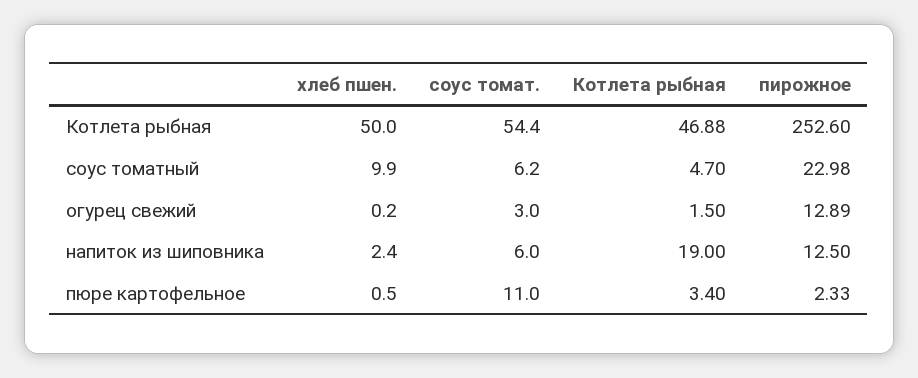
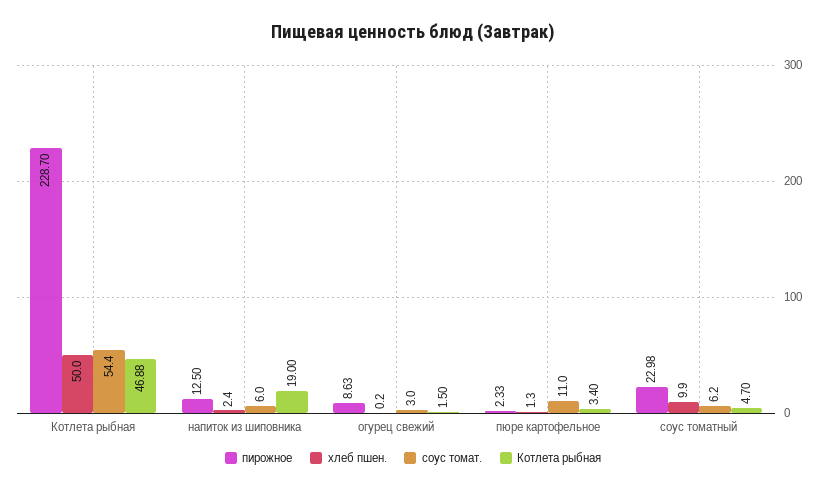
пирожное, Котлета рыбная: 252.6 -> 228.7
пирожное, огурец свежий: 12.89 -> 8.63
хлеб пшен., пюре картофельное: 0.5 -> 1.3

